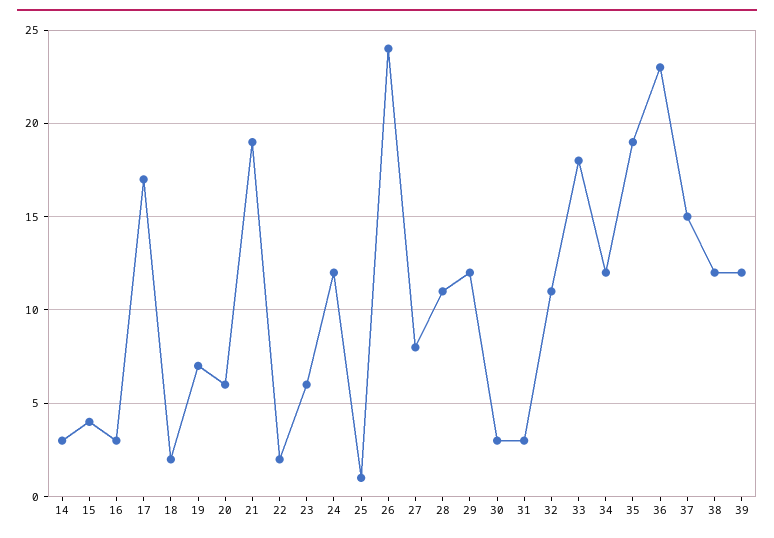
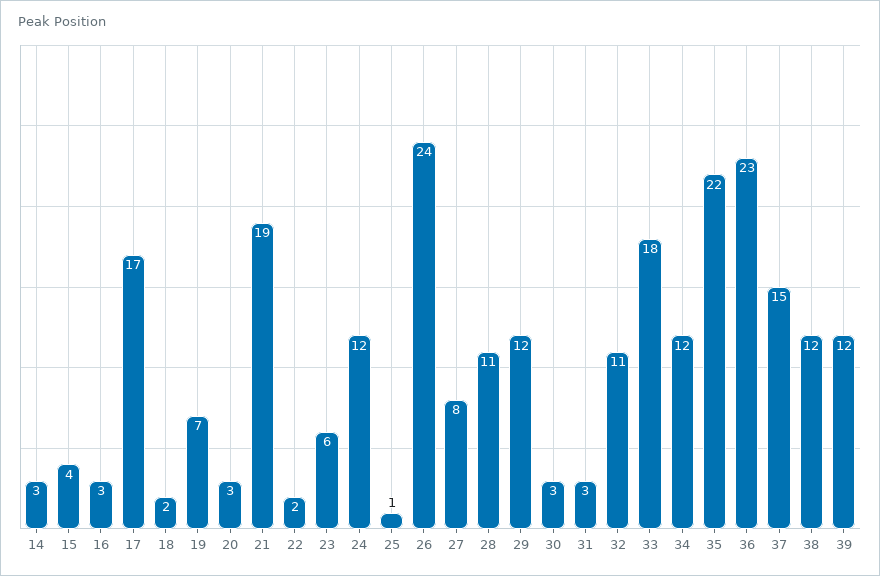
20: 6 -> 3
35: 19 -> 22

